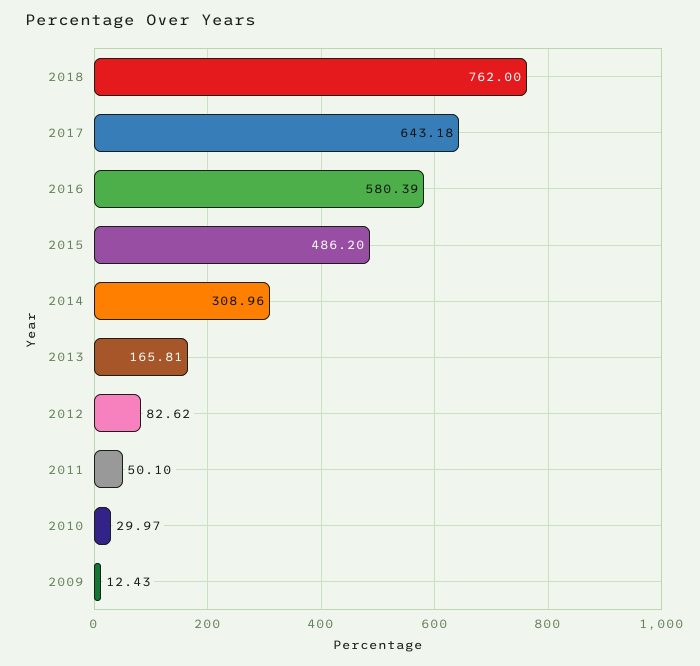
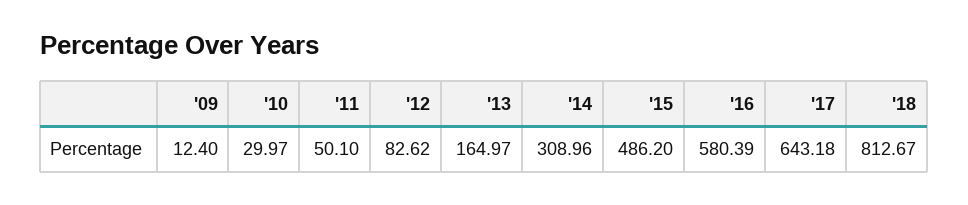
2018: 762 -> 812.67
2013: 165.81 -> 164.97
2009: 12.43 -> 12.4

